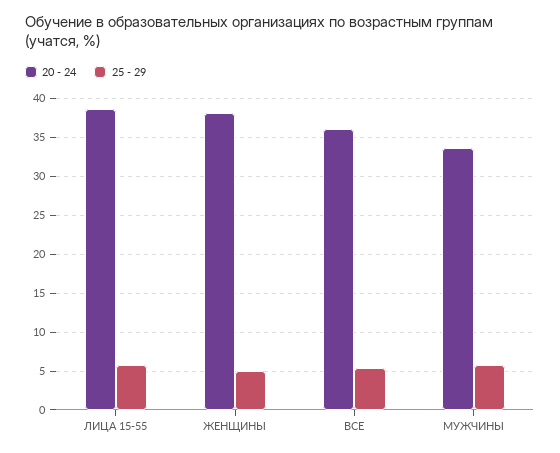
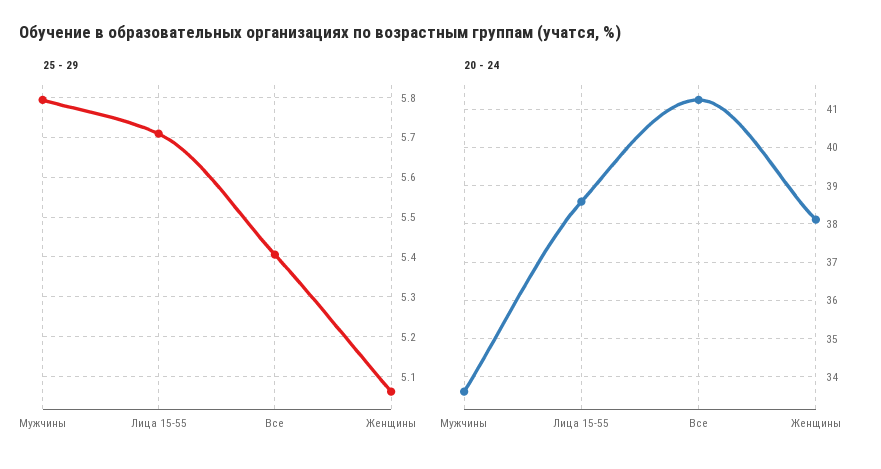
20 - 24, ВСЕ: 36 -> 41.2

